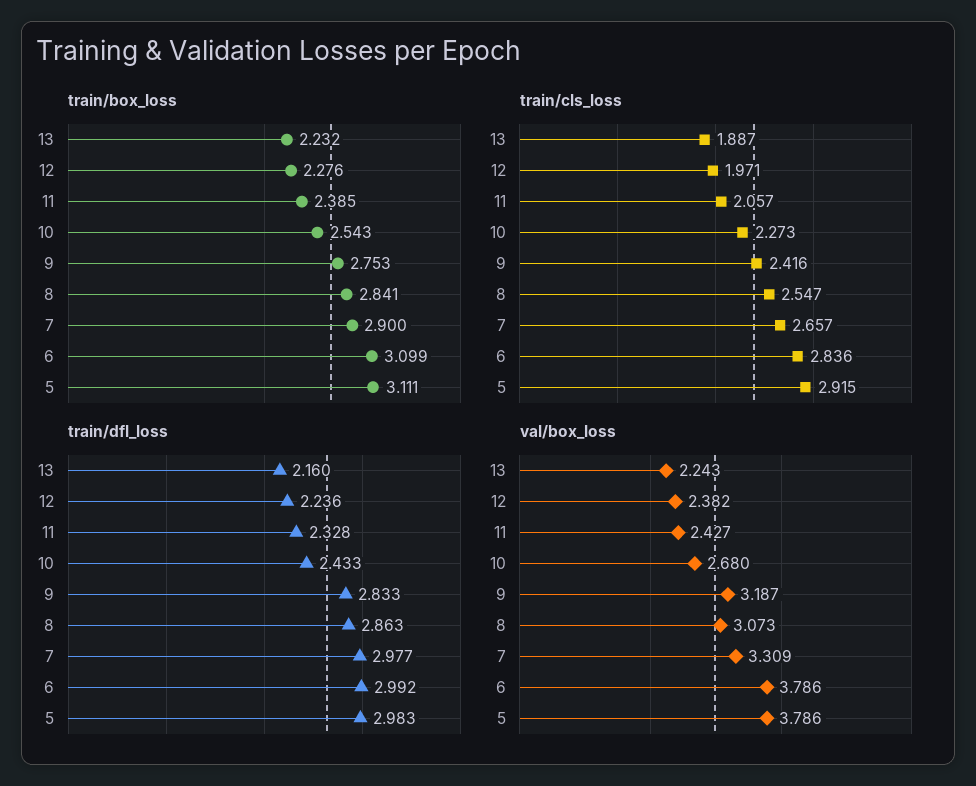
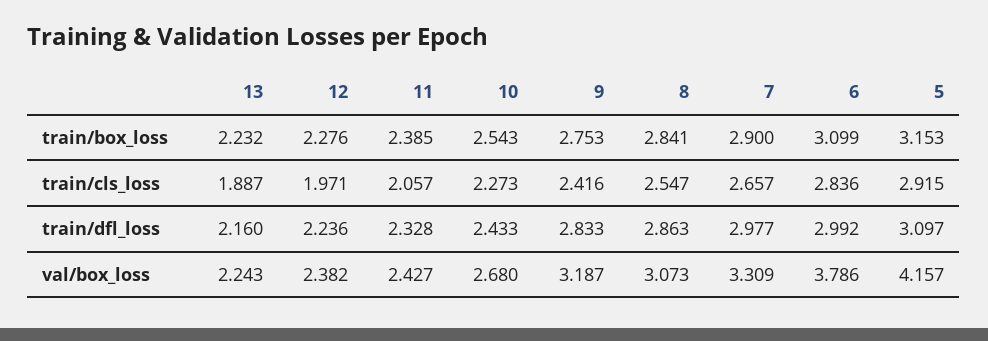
train/box_loss, 5: 3.111 -> 3.153
train/dfl_loss, 5: 2.983 -> 3.097
val/box_loss, 5: 3.786 -> 4.157

